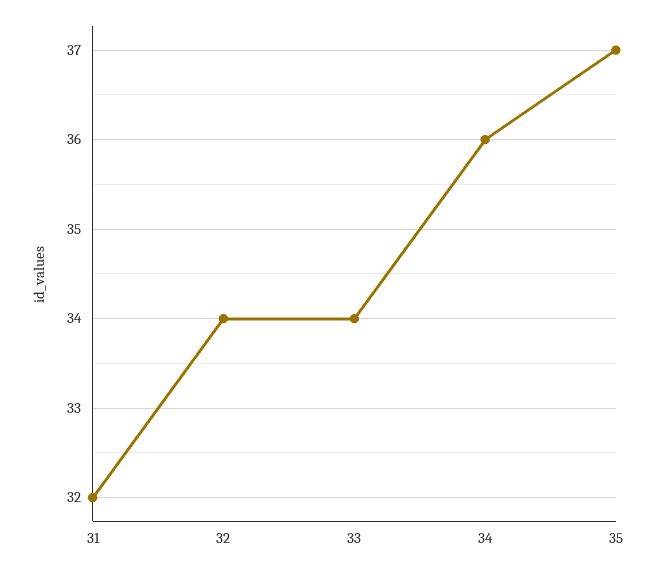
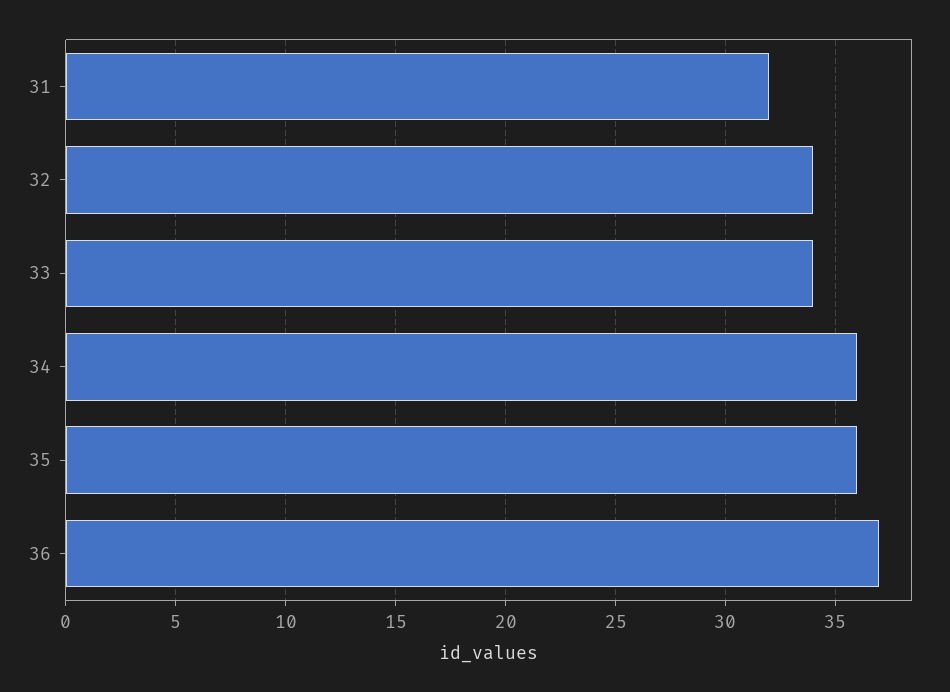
35: 37 -> 36
36: none -> 37

